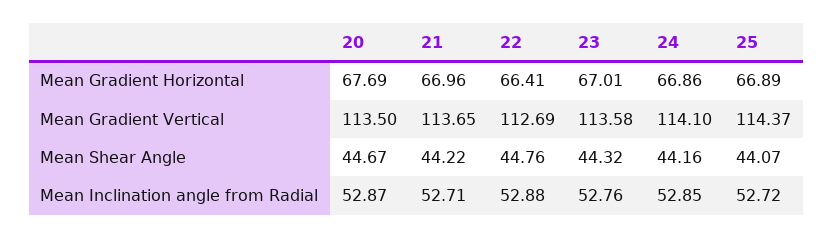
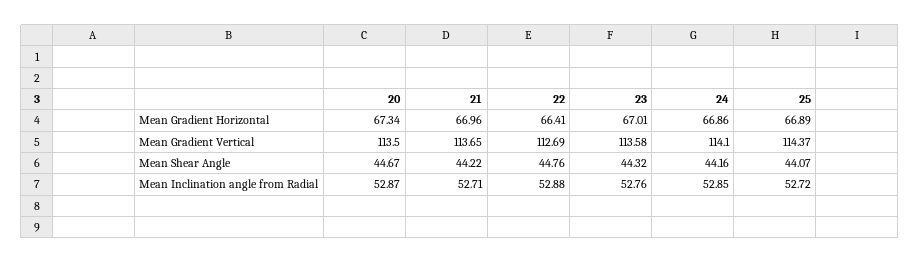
20, Mean Gradient Horizontal: 67.69 -> 67.34

